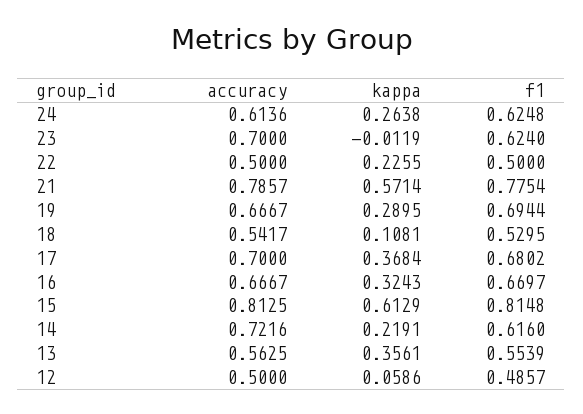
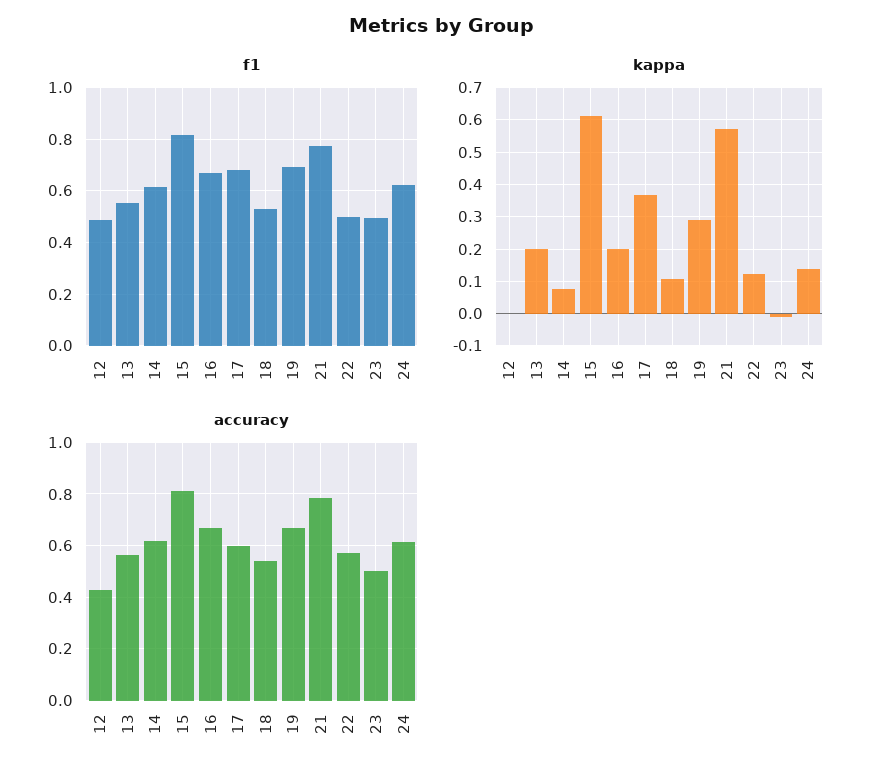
kappa, 24: 0.2638 -> 0.14
accuracy, 23: 0.7 -> 0.5
f1, 23: 0.624 -> 0.5
accuracy, 22: 0.5 -> 0.575
kappa, 22: 0.2255 -> 0.12
accuracy, 17: 0.7 -> 0.6
kappa, 16: 0.3243 -> 0.2
accuracy, 14: 0.7216 -> 0.625
kappa, 14: 0.2191 -> 0.08
kappa, 13: 0.3561 -> 0.2
accuracy, 12: 0.5 -> 0.425
kappa, 12: 0.0586 -> 0

